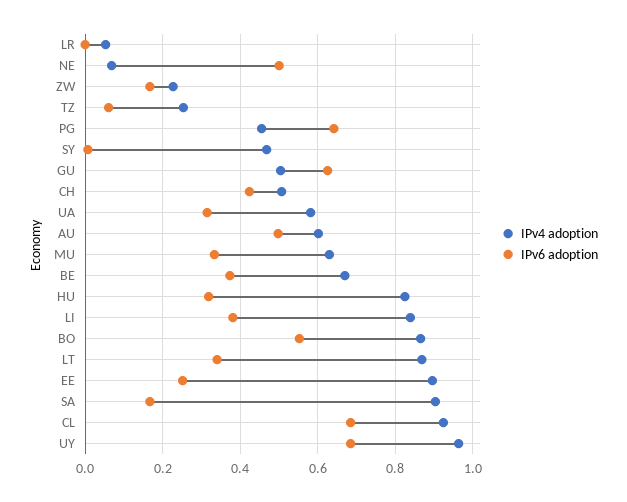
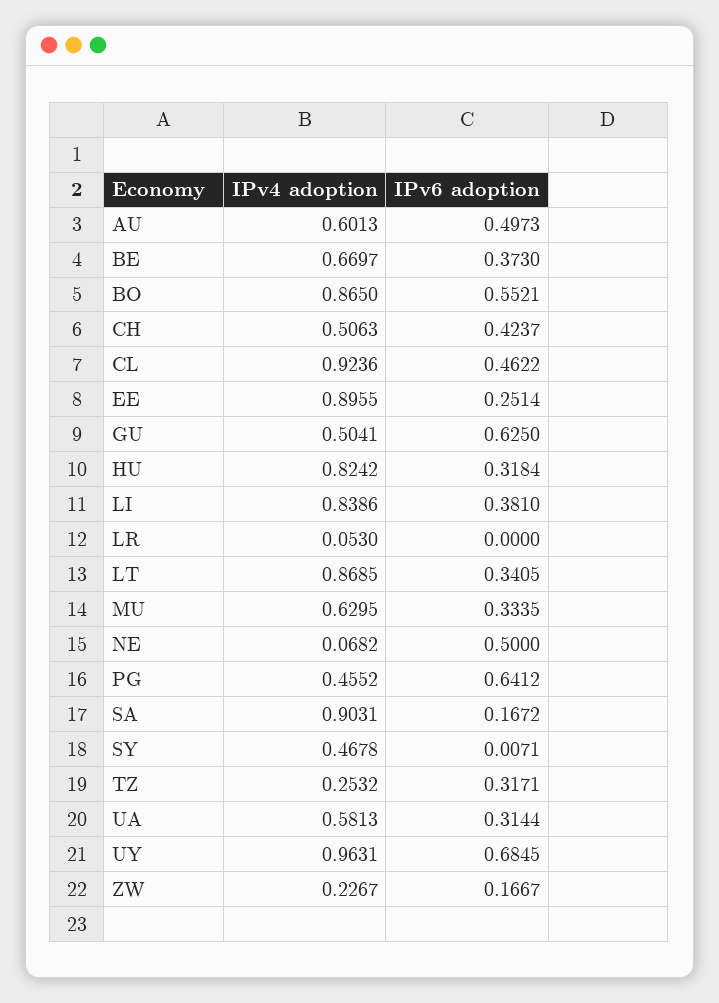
IPv6 adoption, TZ: 0.06 -> 0.3171
IPv6 adoption, CL: 0.68 -> 0.4622

